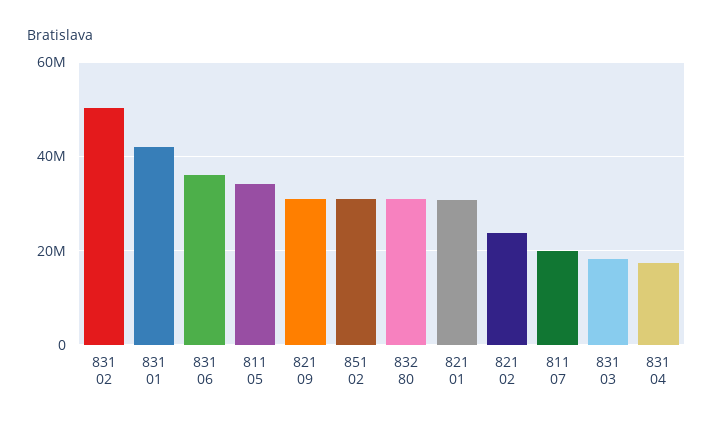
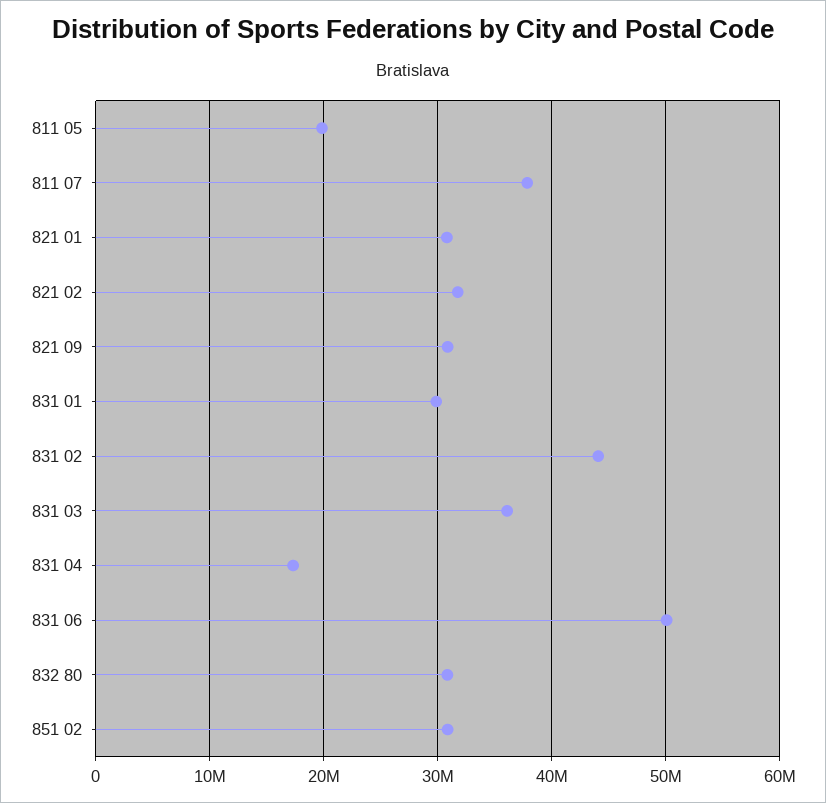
831 02: 50000000 -> 44000000
831 01: 42000000 -> 30000000
831 06: 36000000 -> 50000000
811 05: 34000000 -> 20000000
821 02: 24000000 -> 32000000
811 07: 20000000 -> 38000000
831 03: 18000000 -> 36000000

